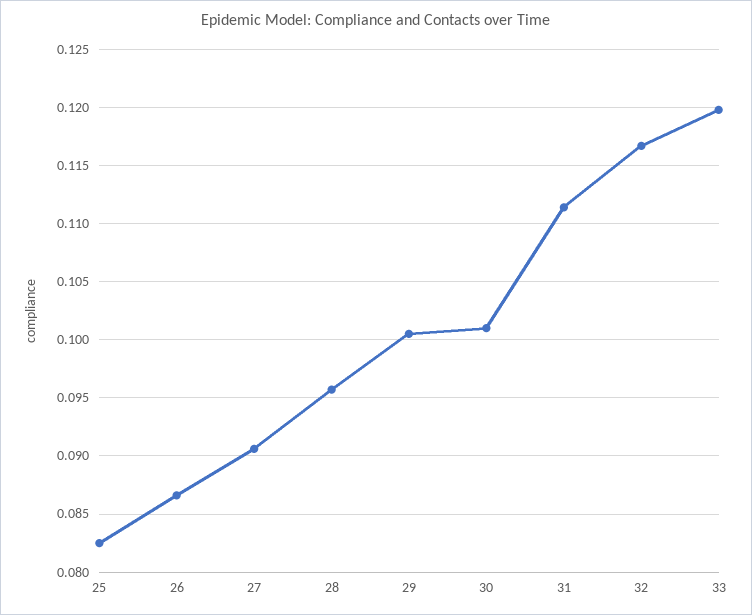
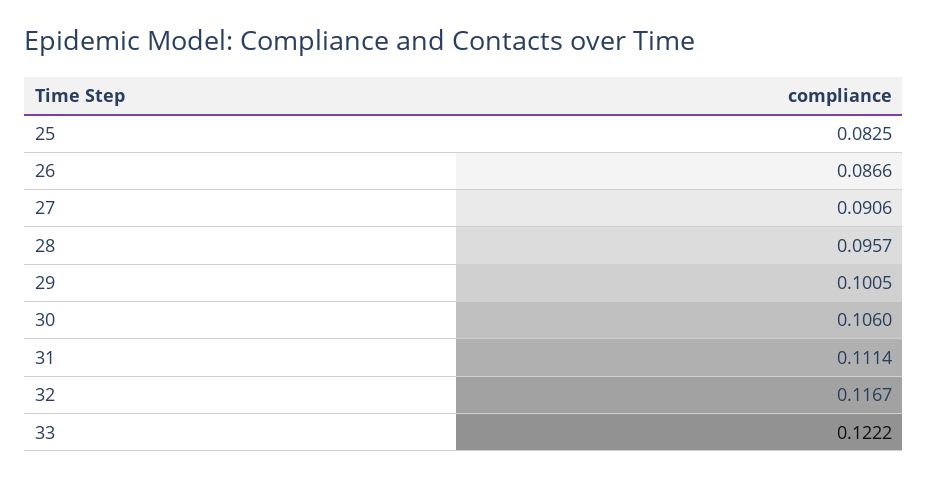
30: 0.101 -> 0.106
33: 0.12 -> 0.1222

